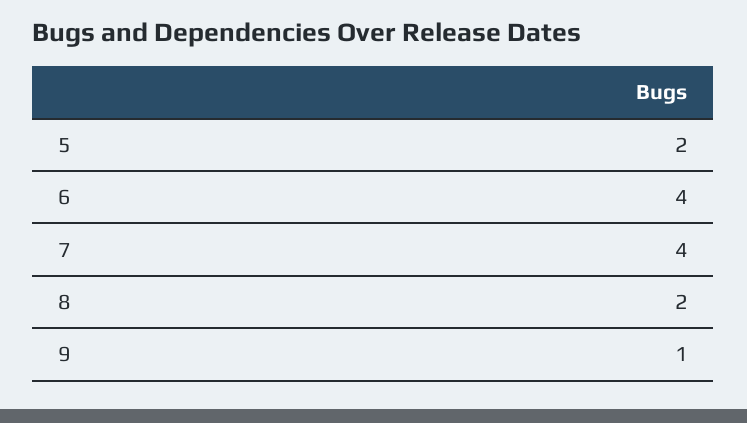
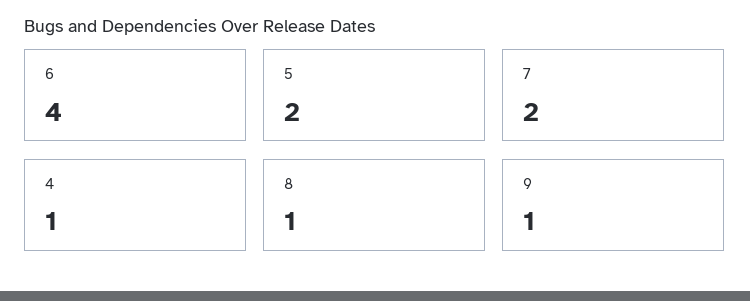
7: 4 -> 2
8: 2 -> 1
4: none -> 1

